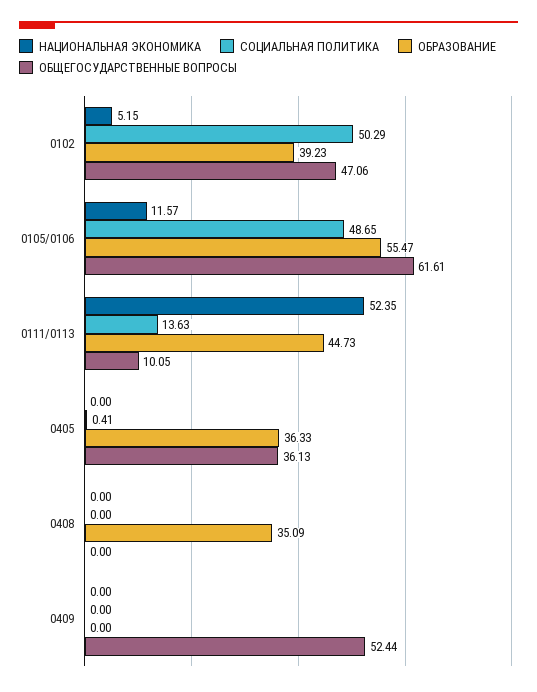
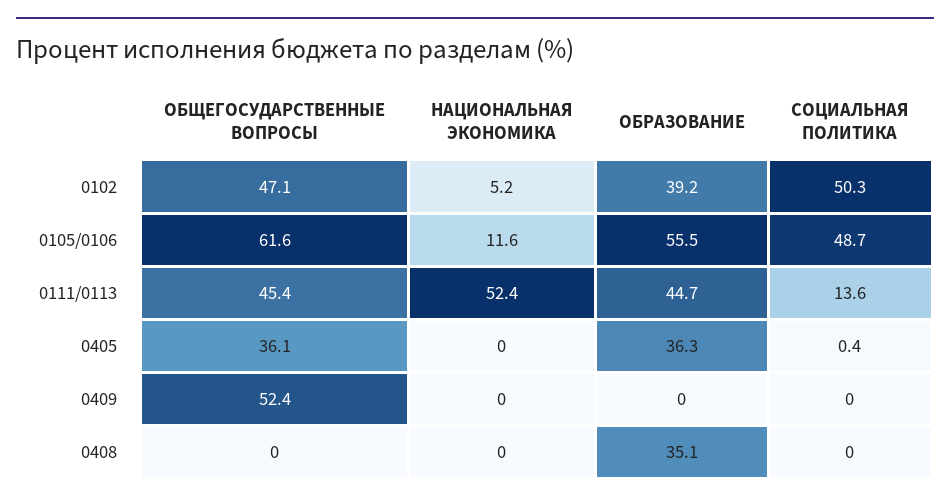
ОБЩЕГОСУДАРСТВЕННЫЕ ВОПРОСЫ, 0111/0113: 10.05 -> 45.4

